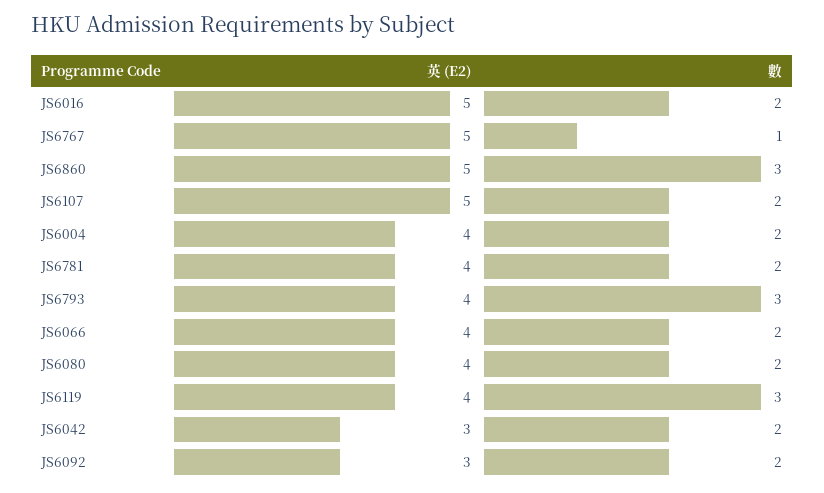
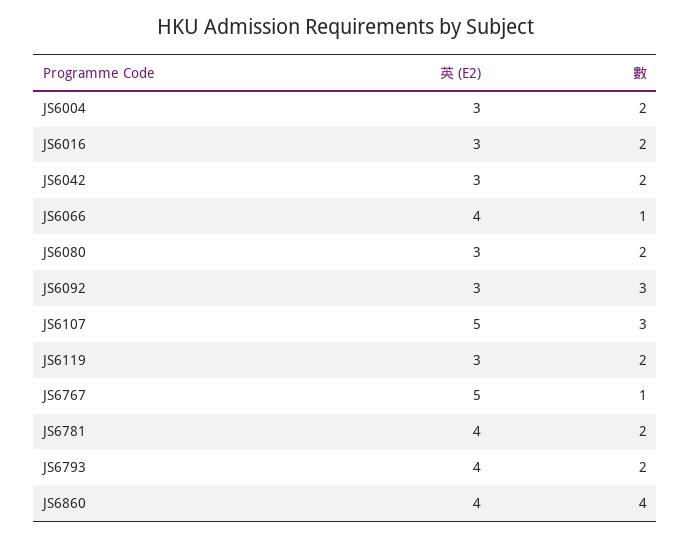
英 (E2), JS6016: 5 -> 3
英 (E2), JS6860: 5 -> 4
數, JS6860: 3 -> 4
數, JS6107: 2 -> 3
英 (E2), JS6004: 4 -> 3
數, JS6793: 3 -> 2
數, JS6066: 2 -> 1
英 (E2), JS6080: 4 -> 3
英 (E2), JS6119: 4 -> 3
數, JS6119: 3 -> 2
數, JS6092: 2 -> 3

